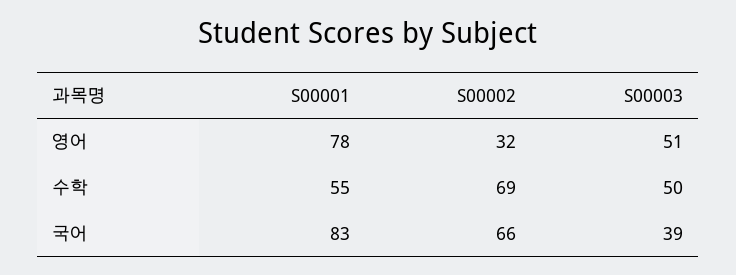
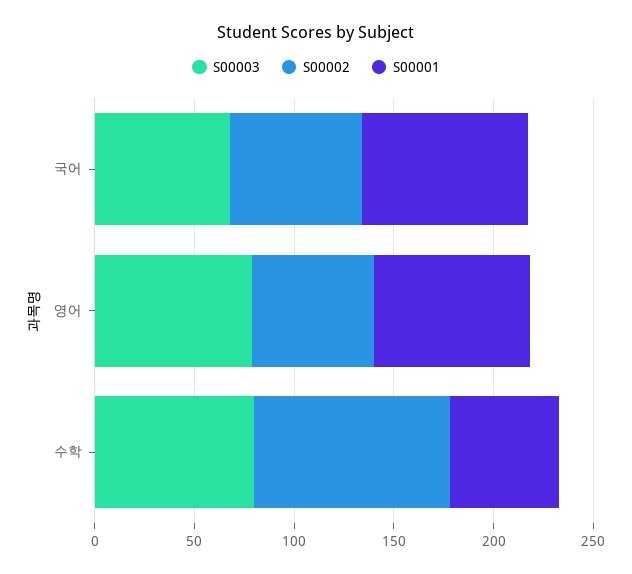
S00002, 영어: 32 -> 60
S00003, 영어: 51 -> 80
S00002, 수학: 69 -> 100
S00003, 수학: 50 -> 80
S00003, 국어: 39 -> 70

